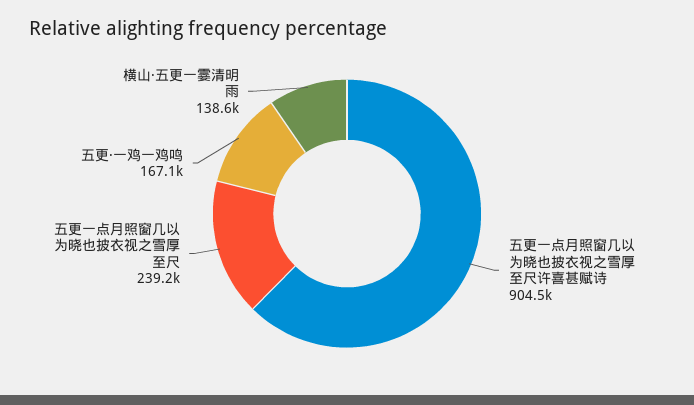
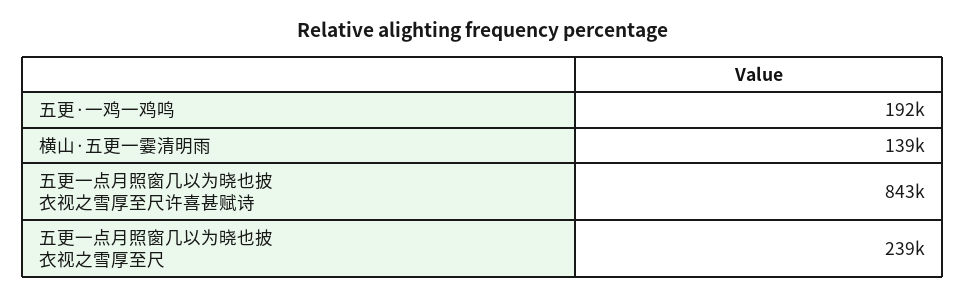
五更一点月照窗几以为晓也披衣视之雪厚至尺许喜甚赋诗: 904500 -> 843000
五更·一鸡一鸡鸣: 167100 -> 192000

